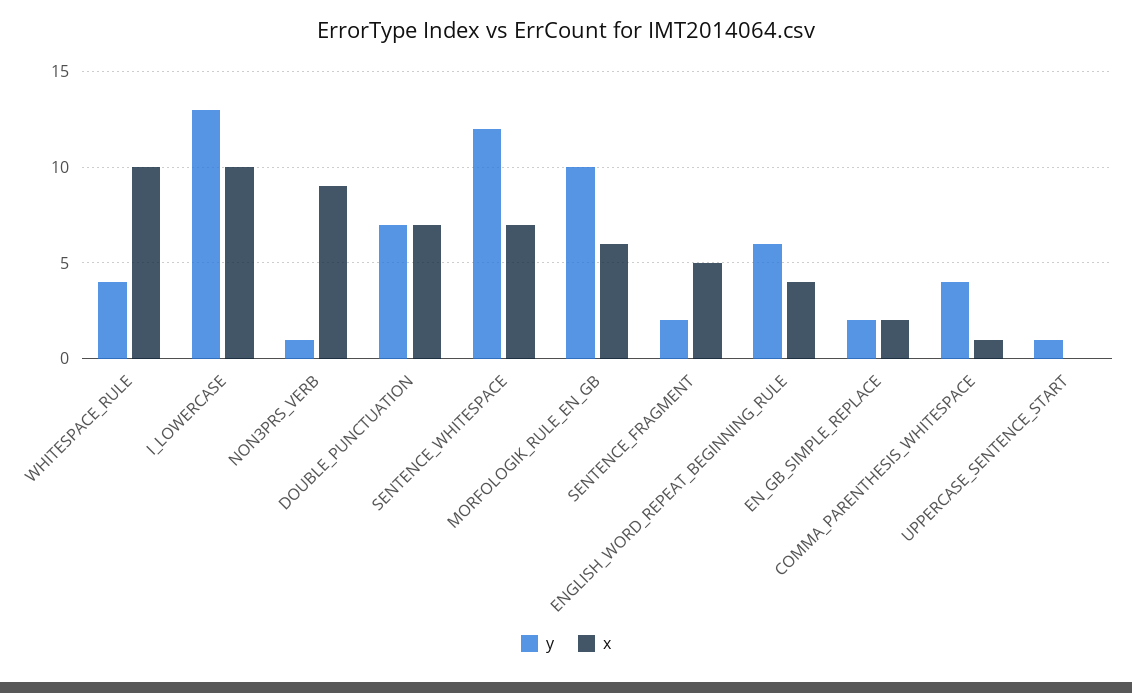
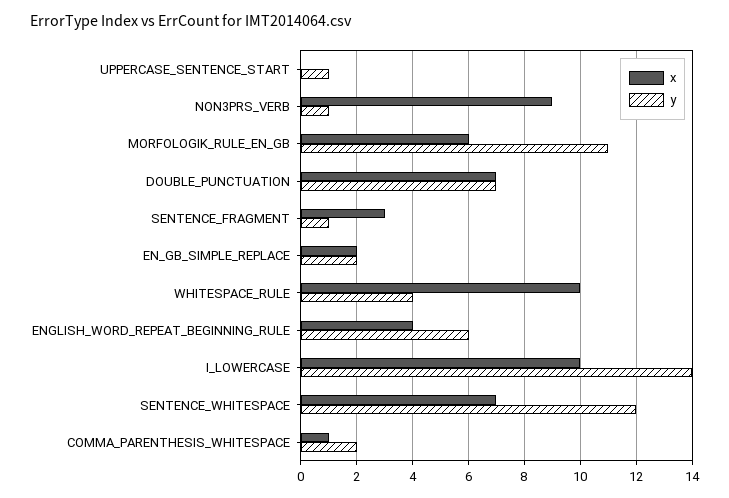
y, I_LOWERCASE: 13 -> 14
y, MORFOLOGIK_RULE_EN_GB: 10 -> 11
y, SENTENCE_FRAGMENT: 2 -> 1
x, SENTENCE_FRAGMENT: 5 -> 3
y, COMMA_PARENTHESIS_WHITESPACE: 4 -> 2

